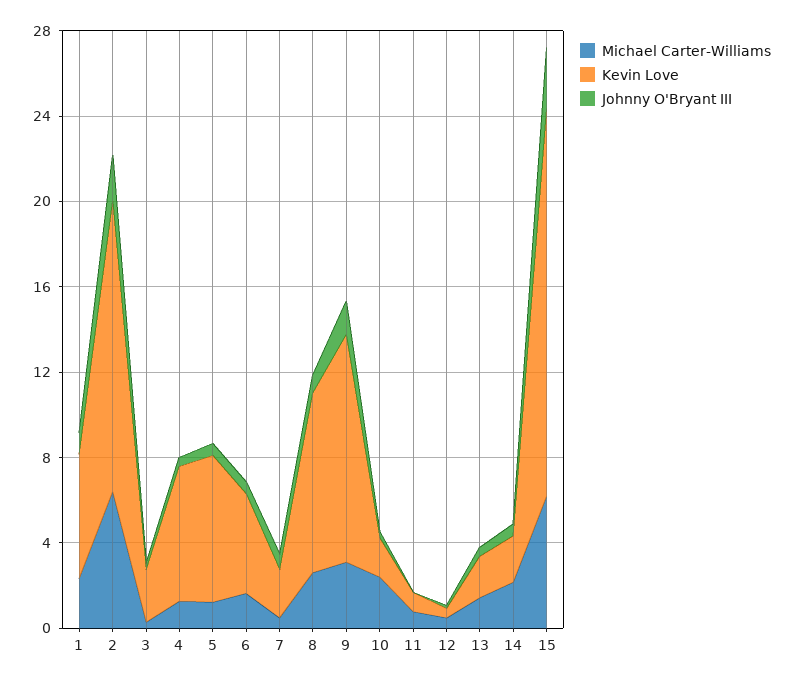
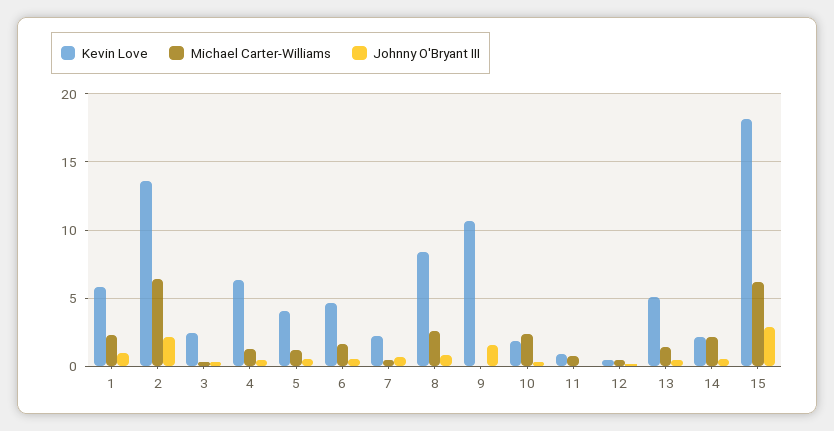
Kevin Love, 5: 7 -> 4
Michael Carter-Williams, 9: 3 -> 0
Kevin Love, 13: 2 -> 5

